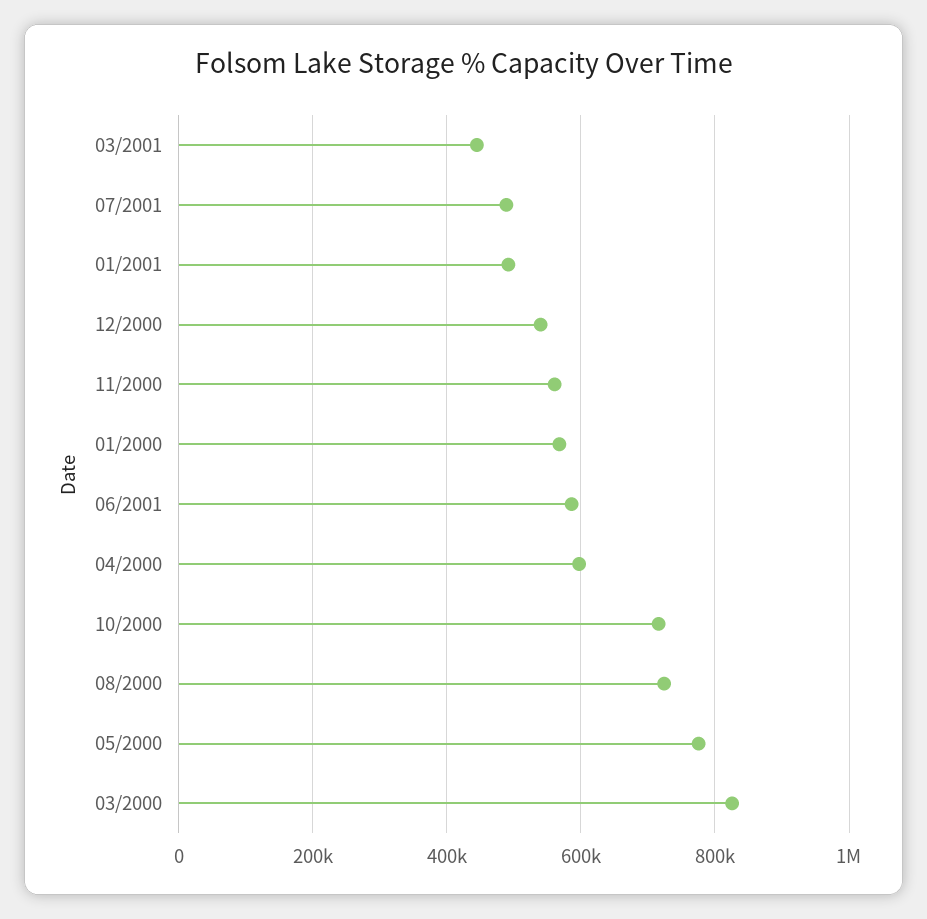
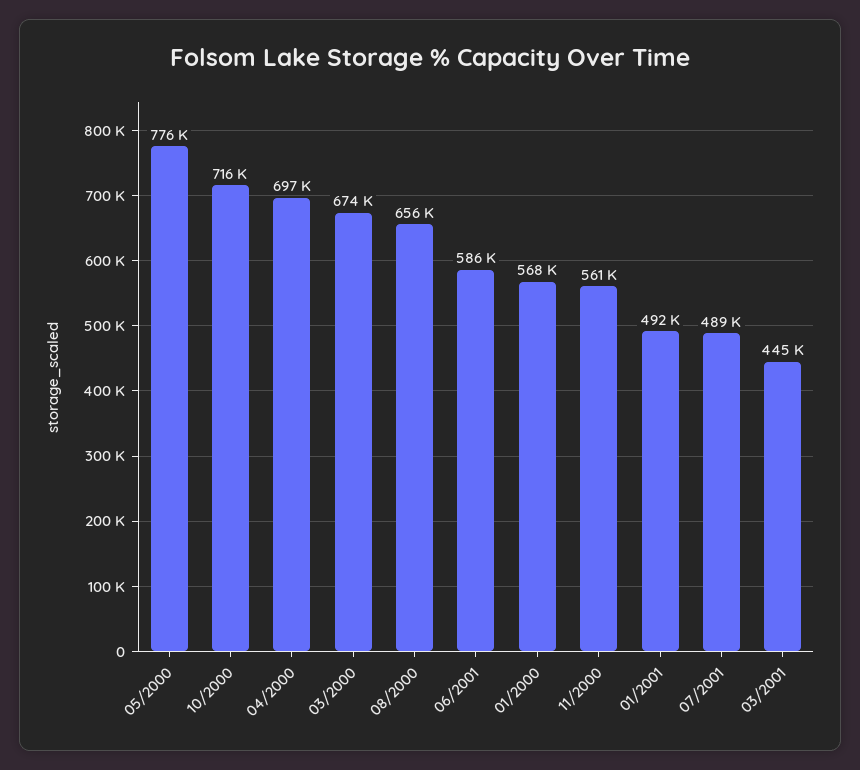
12/2000: 540000 -> none
04/2000: 600000 -> 697000
08/2000: 720000 -> 656000
03/2000: 820000 -> 674000

